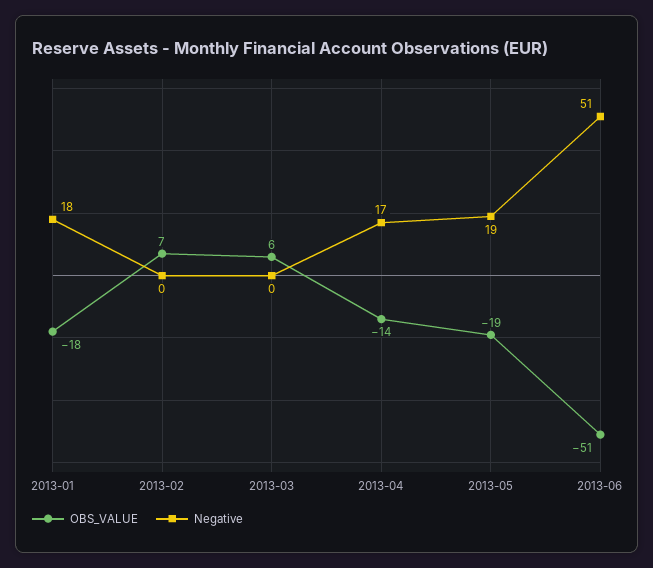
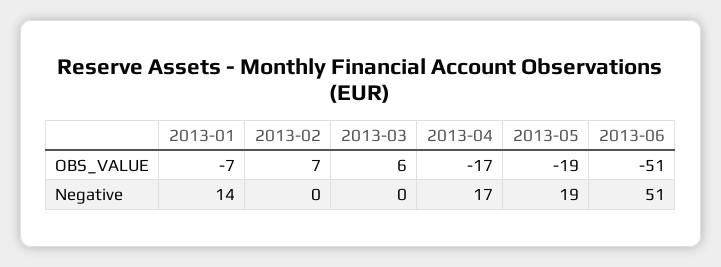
OBS_VALUE, 2013-01: -18 -> -7
Negative, 2013-01: 18 -> 14
OBS_VALUE, 2013-04: -14 -> -17

